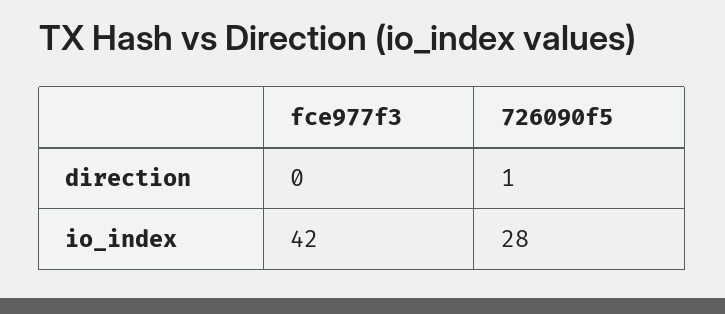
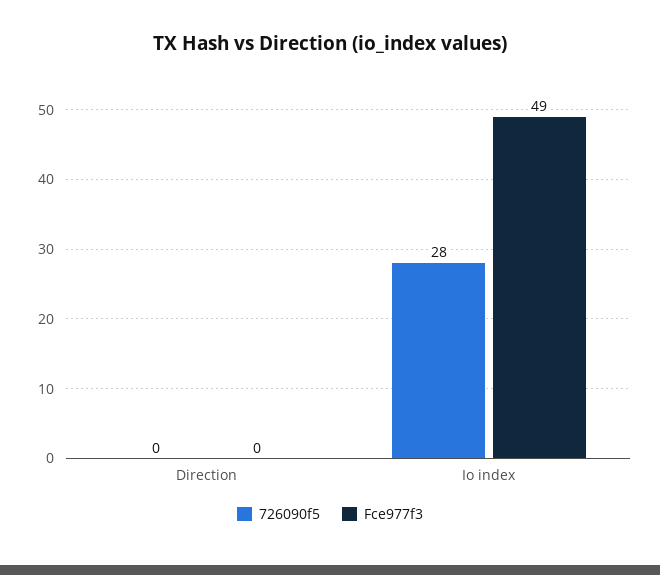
726090f5, direction: 1 -> 0
fce977f3, io_index: 42 -> 49

